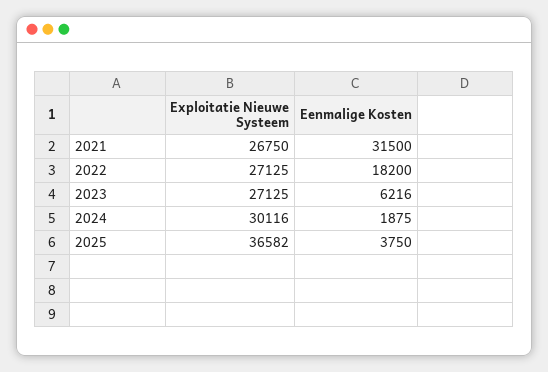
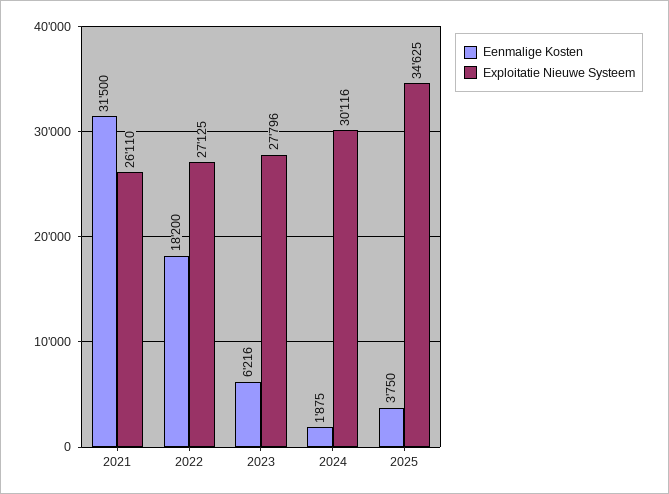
Exploitatie Nieuwe Systeem, 2021: 26750 -> 26110
Exploitatie Nieuwe Systeem, 2023: 27125 -> 27796
Exploitatie Nieuwe Systeem, 2025: 36582 -> 34625

